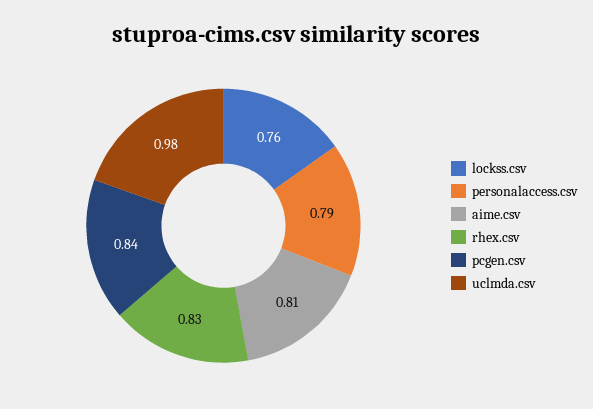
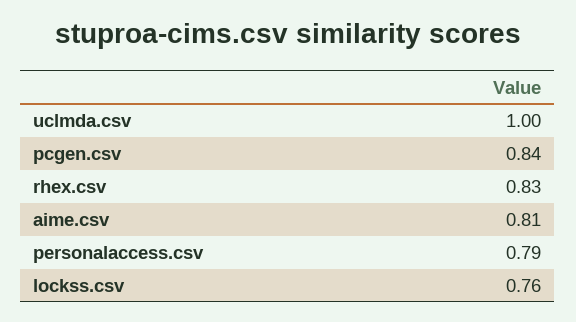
uclmda.csv: 0.98 -> 1

